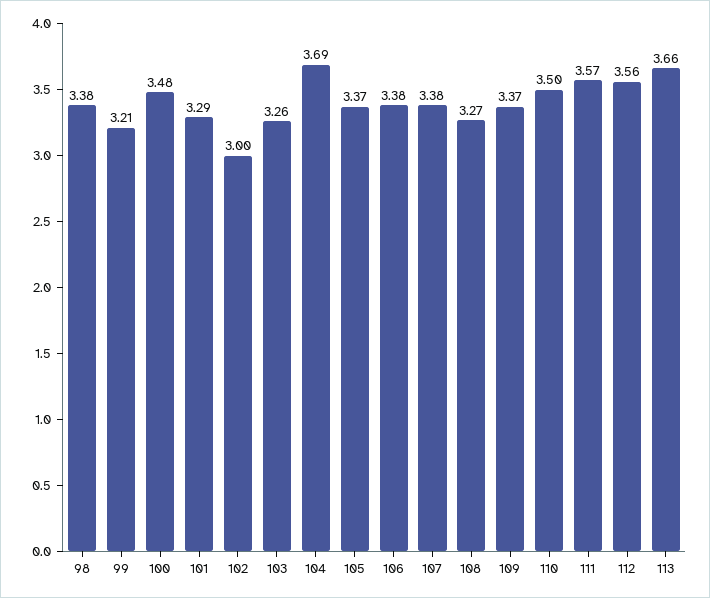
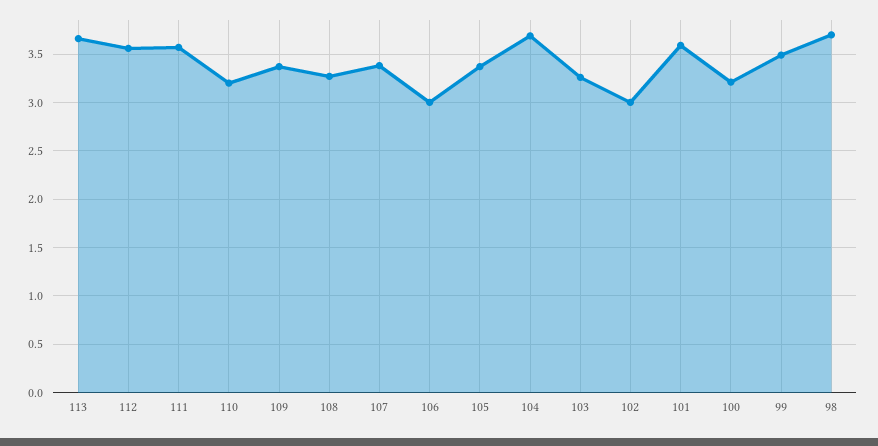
98: 3.38 -> 3.7
99: 3.21 -> 3.5
100: 3.48 -> 3.2
101: 3.29 -> 3.6
106: 3.38 -> 3
110: 3.5 -> 3.2

